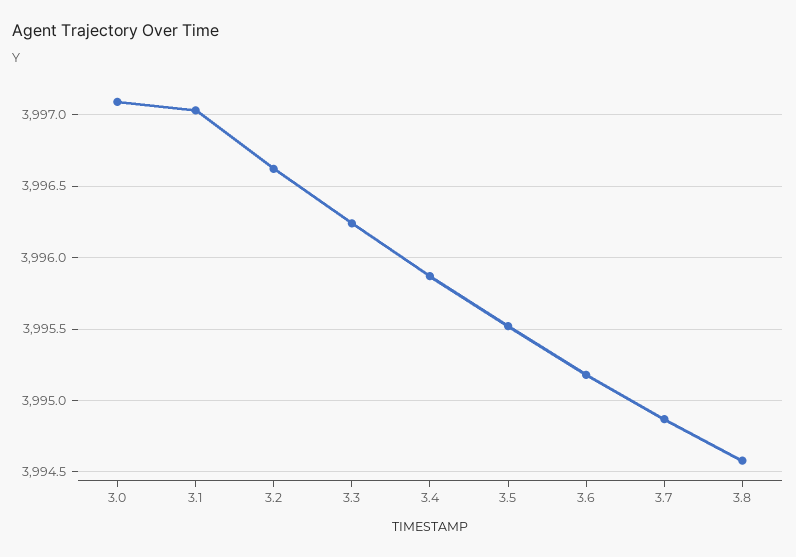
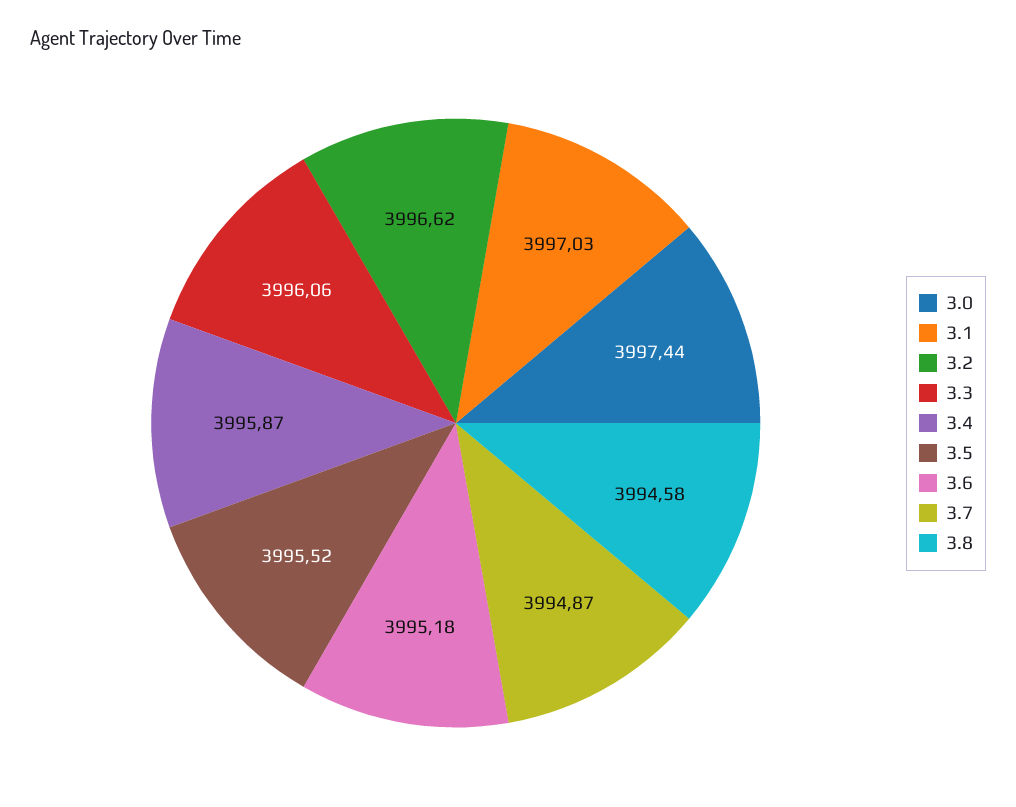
3.0: 3997.1 -> 3997.44
3.3: 3996.25 -> 3996.06

